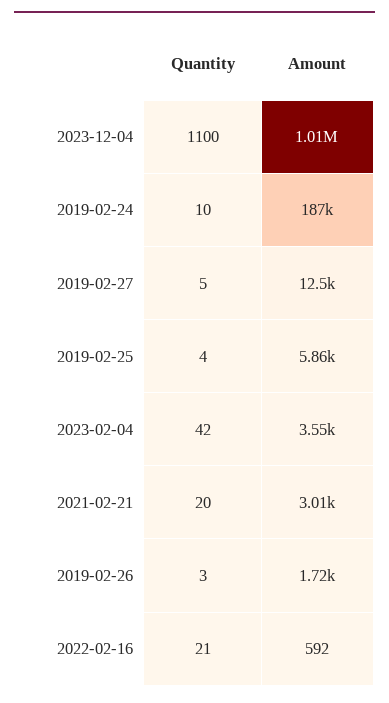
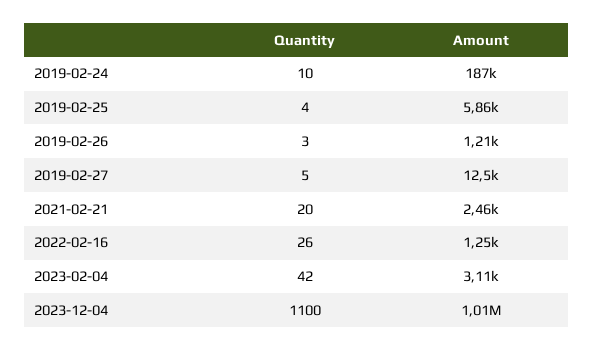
Amount, 2023-02-04: 3550 -> 3110
Amount, 2021-02-21: 3010 -> 2460
Amount, 2019-02-26: 1720 -> 1210
Quantity, 2022-02-16: 21 -> 26
Amount, 2022-02-16: 592 -> 1250

